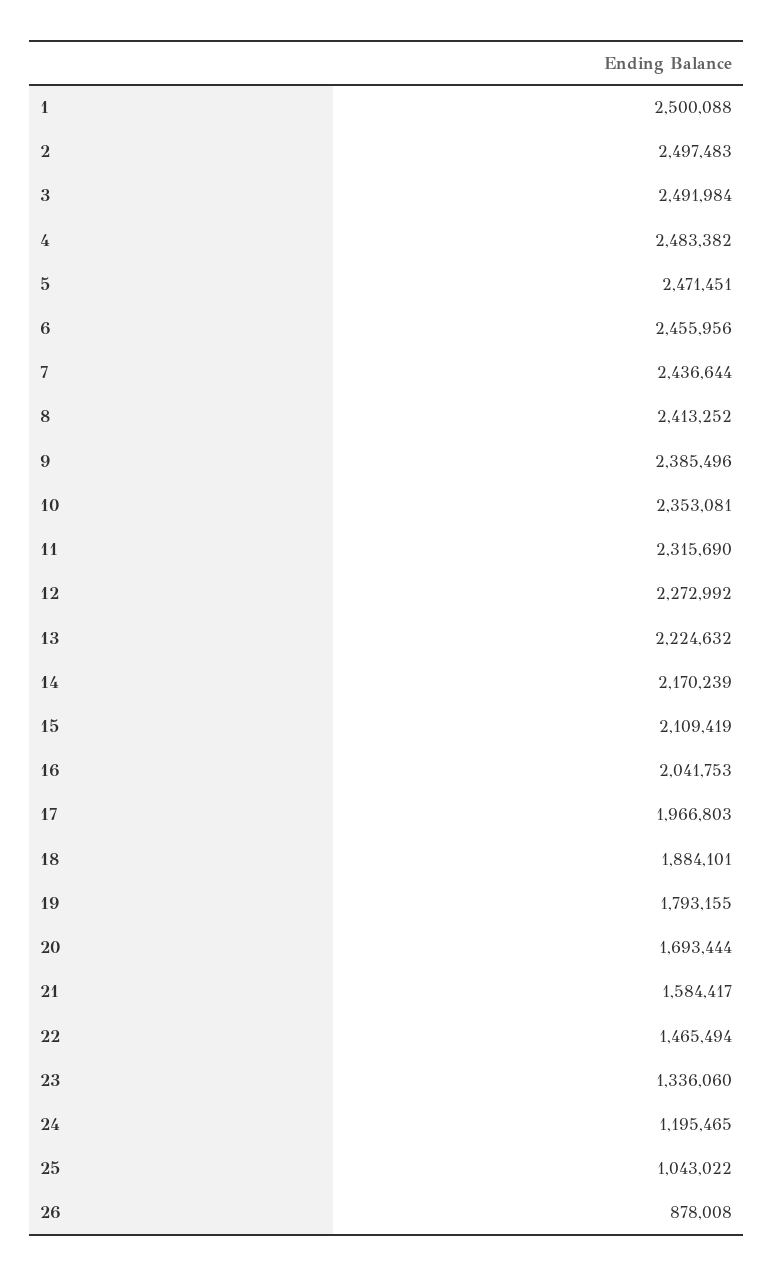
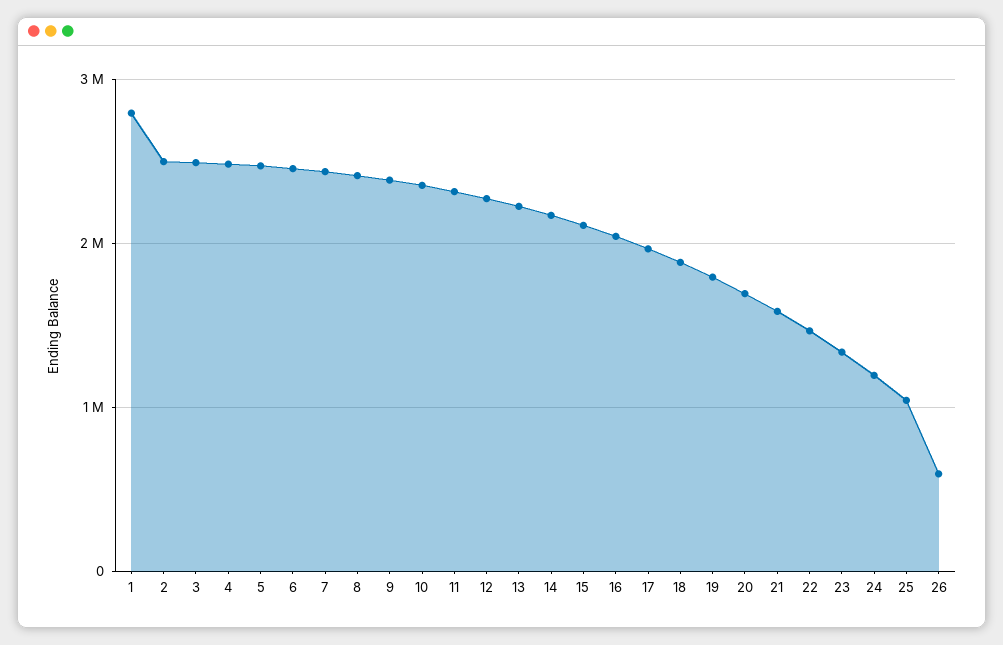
1: 2500088 -> 2800000
26: 878008 -> 600000

